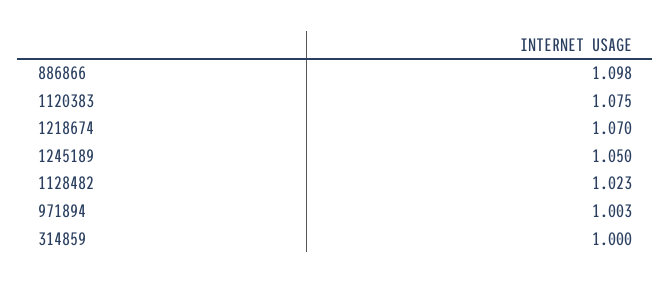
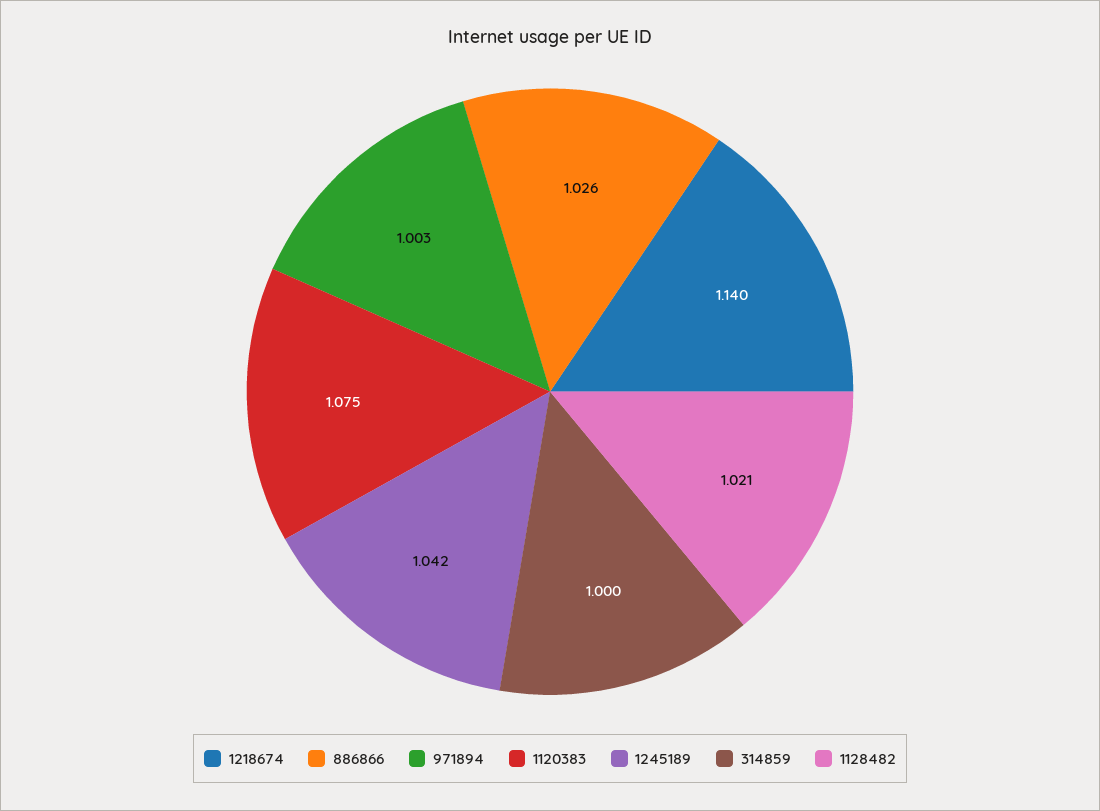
886866: 1.098 -> 1.026
1218674: 1.07 -> 1.14
1245189: 1.05 -> 1.042
1128482: 1.023 -> 1.021

